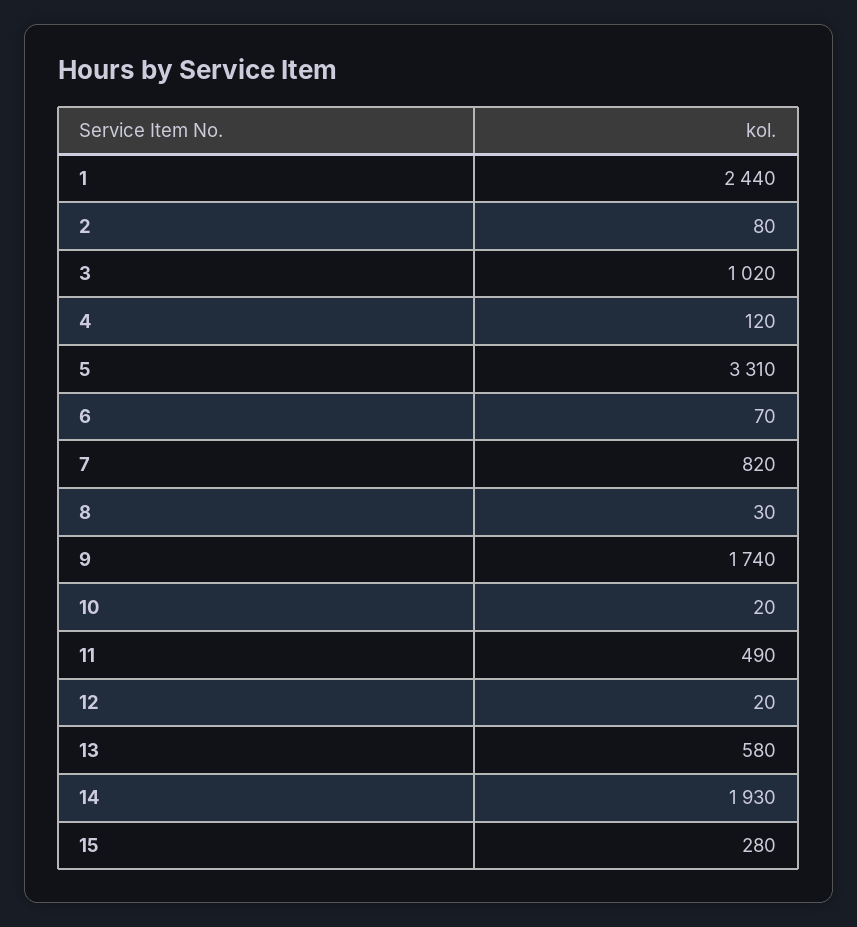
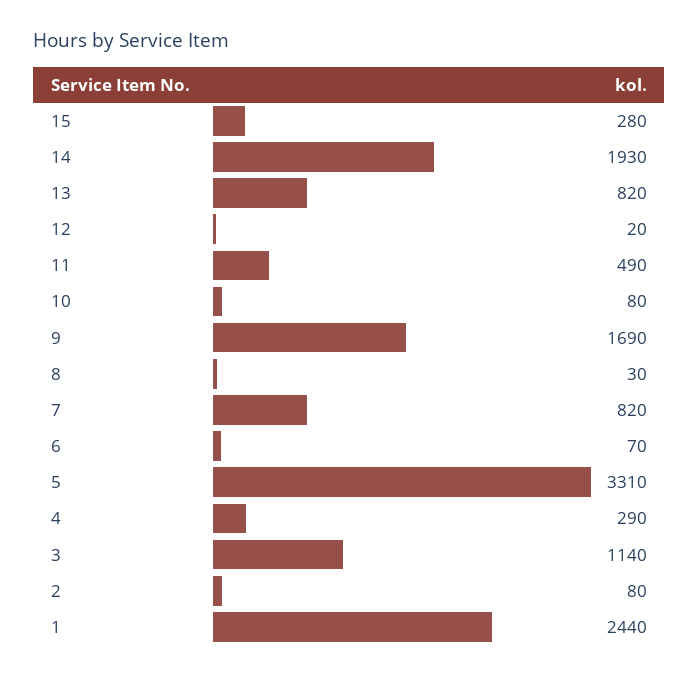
3: 1020 -> 1140
4: 120 -> 290
9: 1740 -> 1690
10: 20 -> 80
13: 580 -> 820

